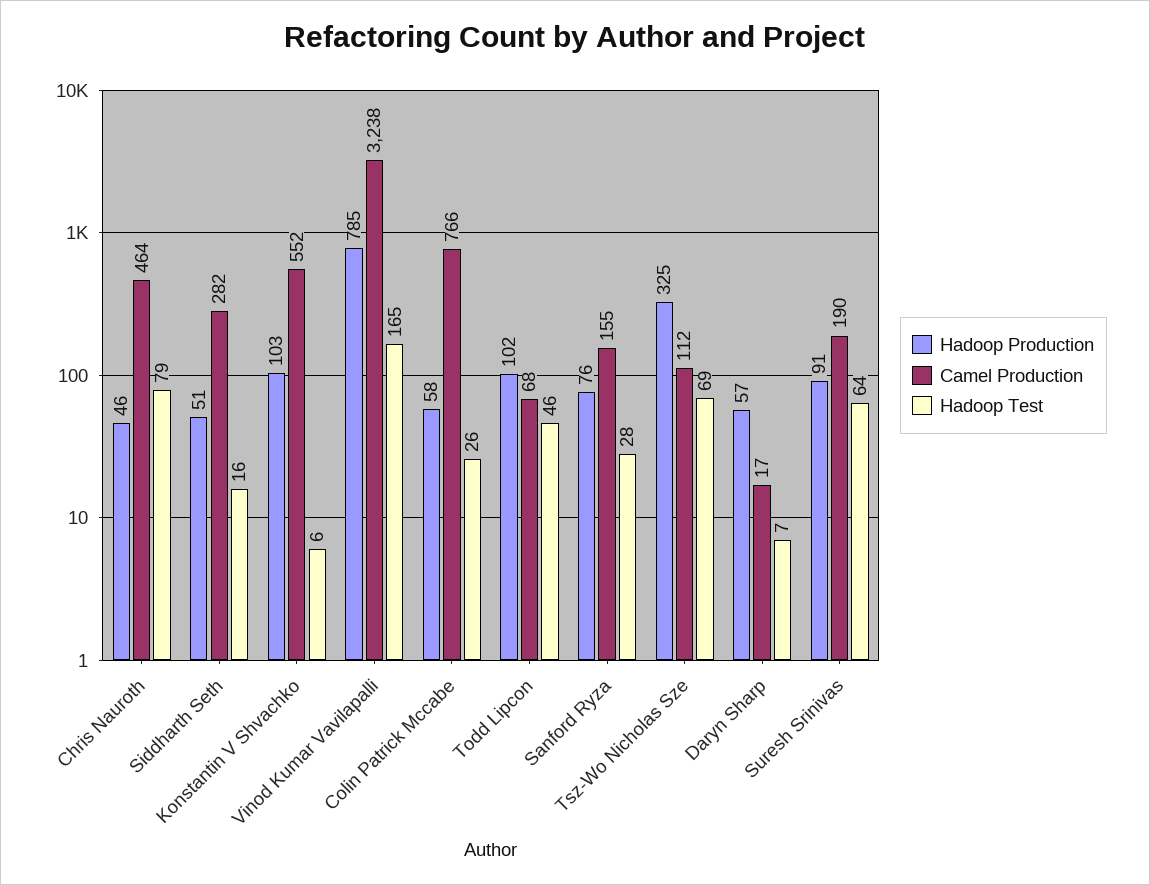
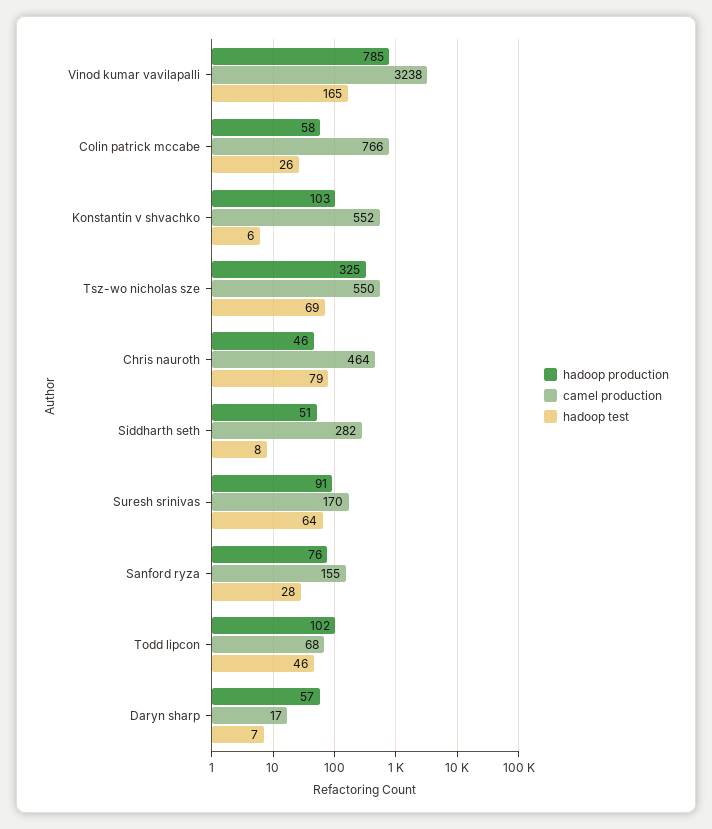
Hadoop Test, Siddharth Seth: 16 -> 8
Camel Production, Tsz-Wo Nicholas Sze: 112 -> 550
Camel Production, Suresh Srinivas: 190 -> 170

